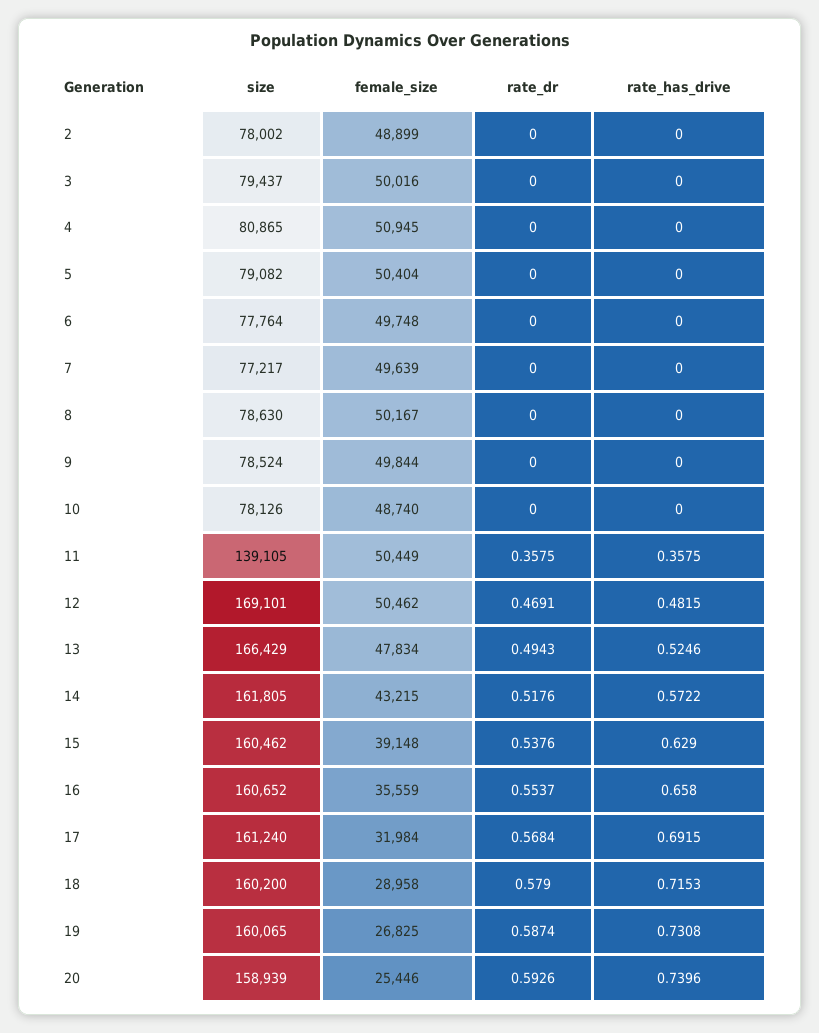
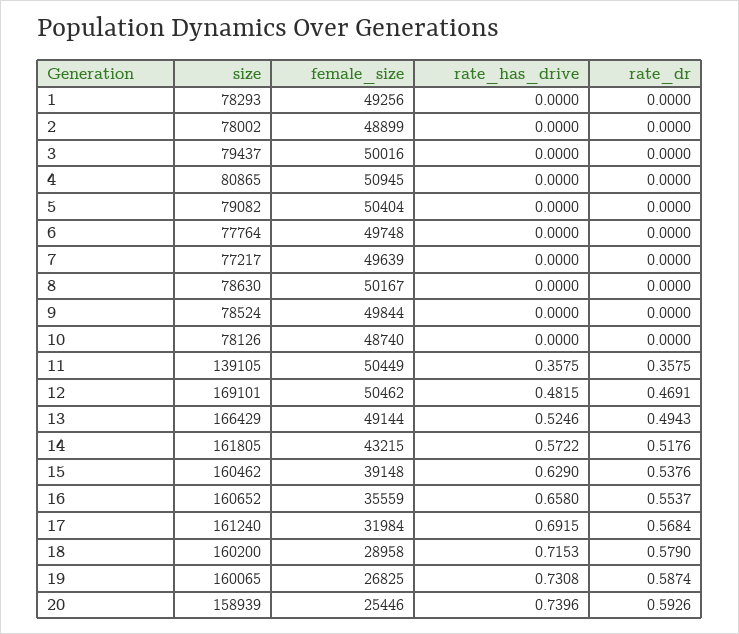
female_size, 13: 47834 -> 49144
size, 1: none -> 78293
female_size, 1: none -> 49256
rate_has_drive, 1: none -> 0
rate_dr, 1: none -> 0

